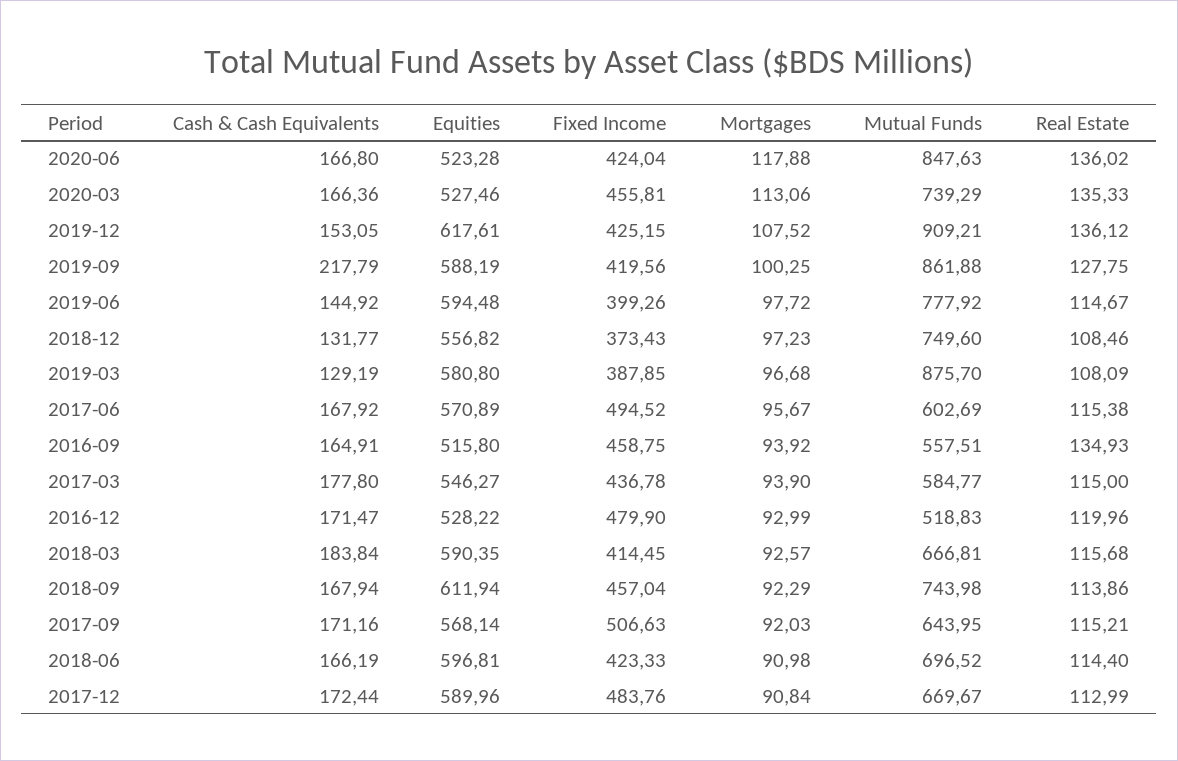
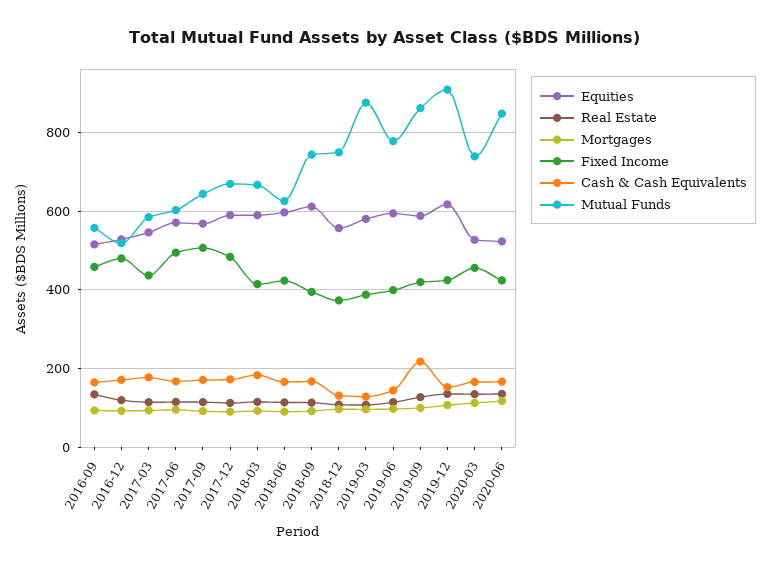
Fixed Income, 2018-09: 457.04 -> 400
Mutual Funds, 2018-06: 696.52 -> 620

